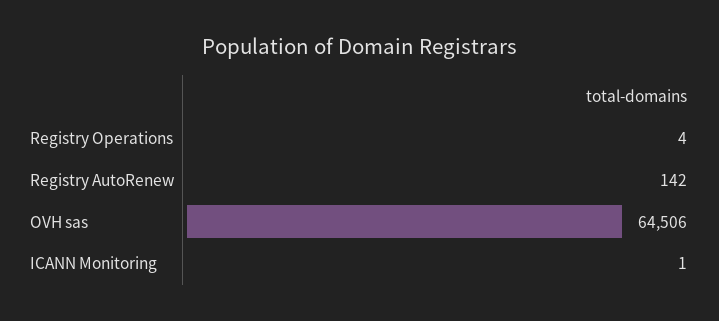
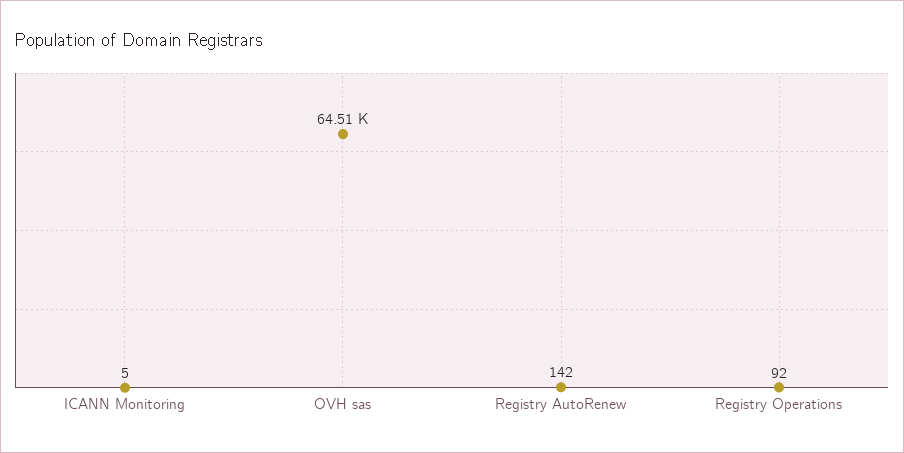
Registry Operations: 4 -> 92
ICANN Monitoring: 1 -> 5

